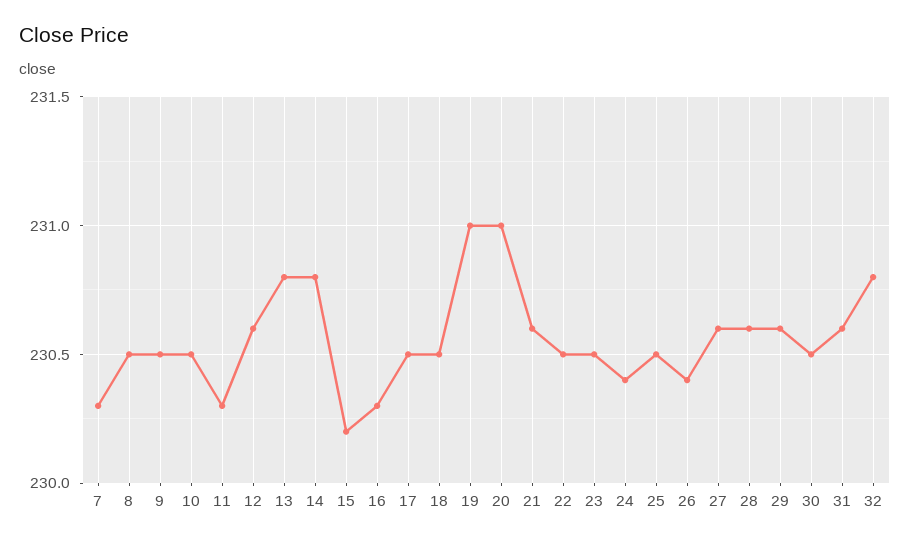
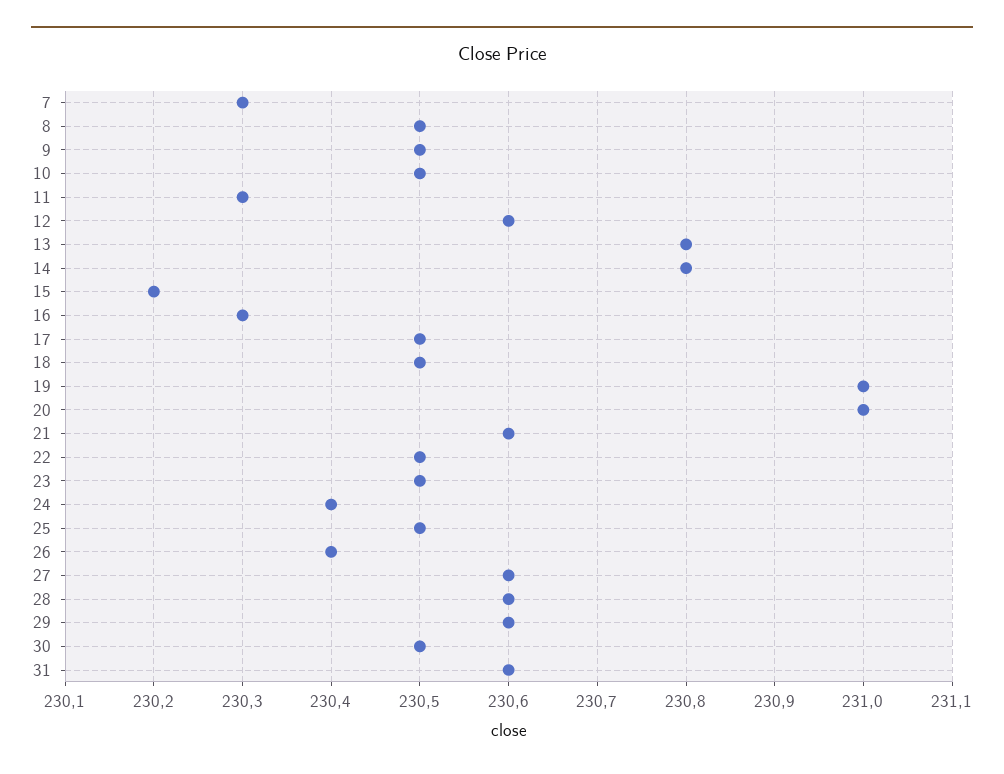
32: 230.8 -> none

